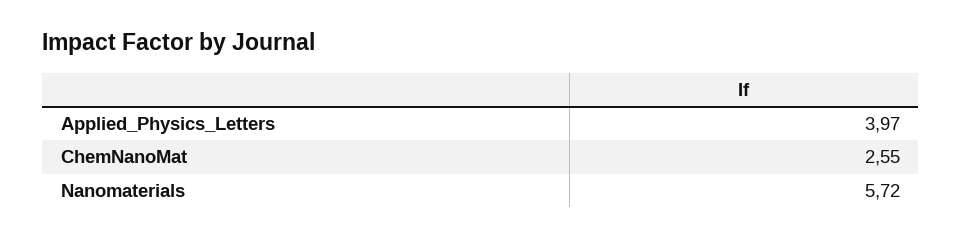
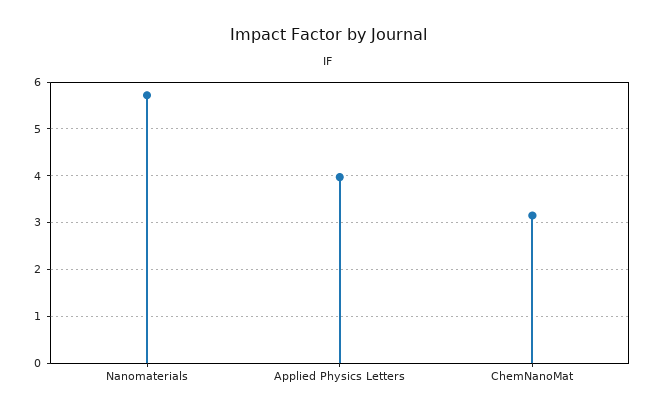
ChemNanoMat: 2.55 -> 3.2

